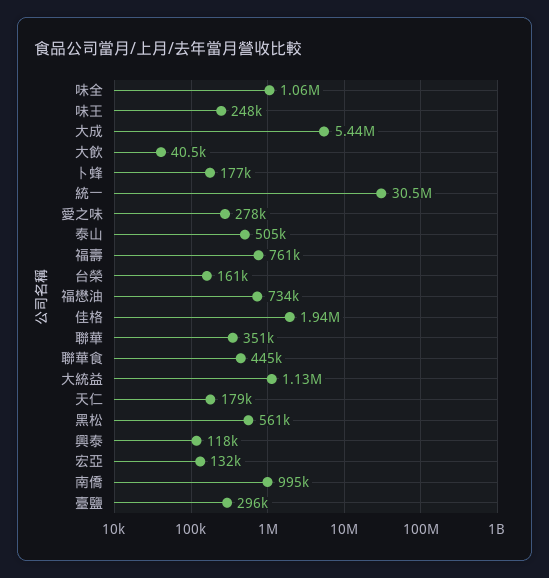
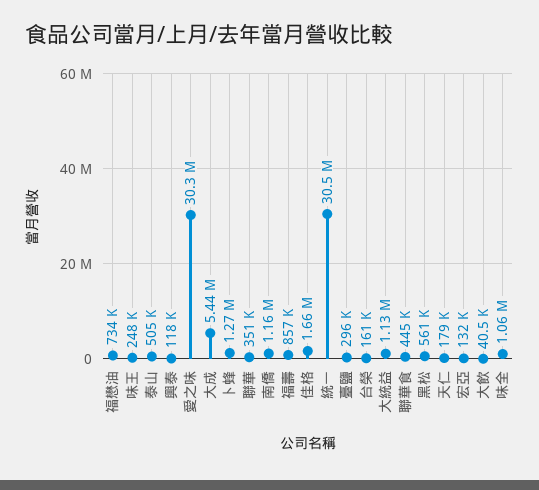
卜蜂: 177000 -> 1270000
愛之味: 278000 -> 30300000
福壽: 761000 -> 857000
佳格: 1940000 -> 1660000
南僑: 995000 -> 1160000

